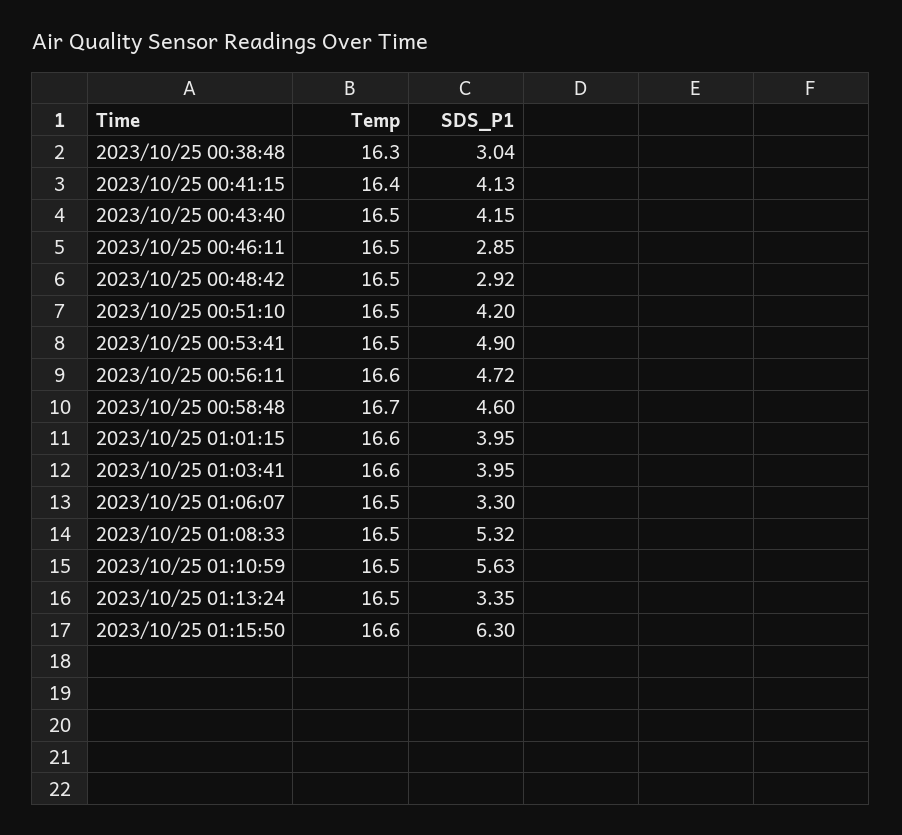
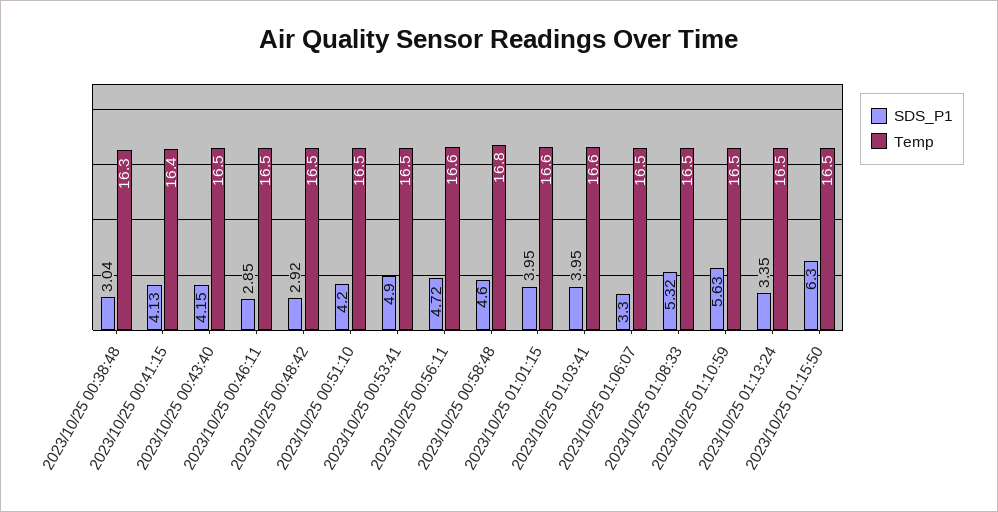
Temp, 2023/10/25 00:58:48: 16.7 -> 16.8
Temp, 2023/10/25 01:15:50: 16.6 -> 16.5

